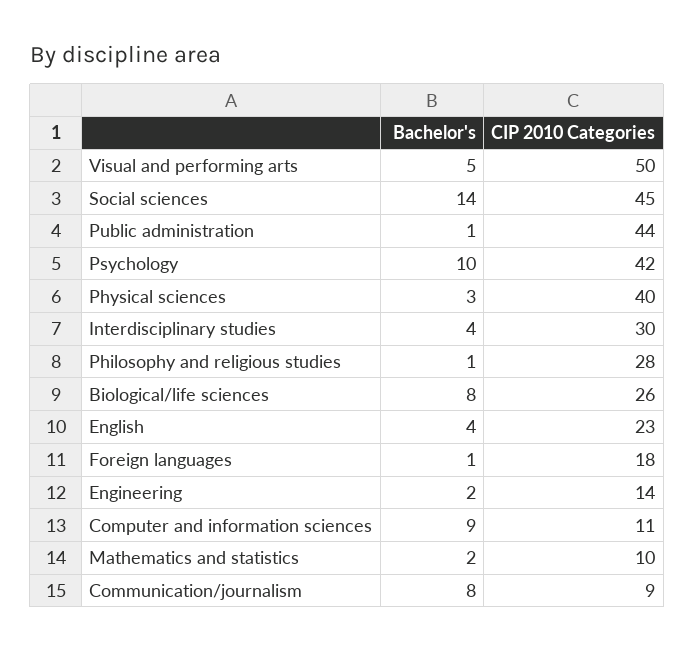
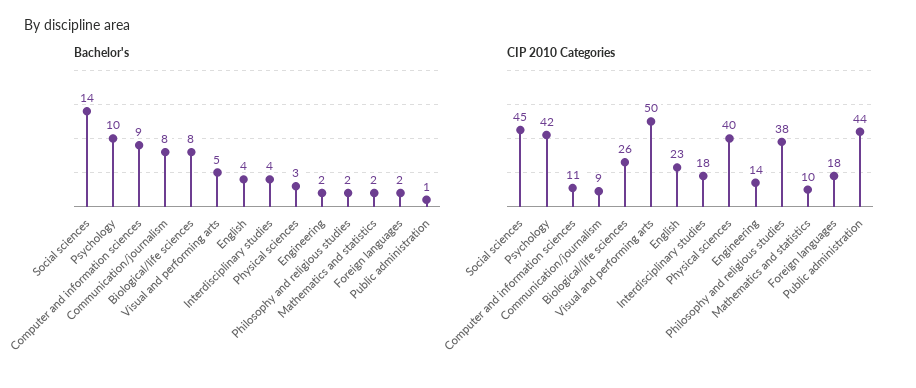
CIP 2010 Categories, Interdisciplinary studies: 30 -> 18
Bachelor's, Philosophy and religious studies: 1 -> 2
CIP 2010 Categories, Philosophy and religious studies: 28 -> 38
Bachelor's, Foreign languages: 1 -> 2

